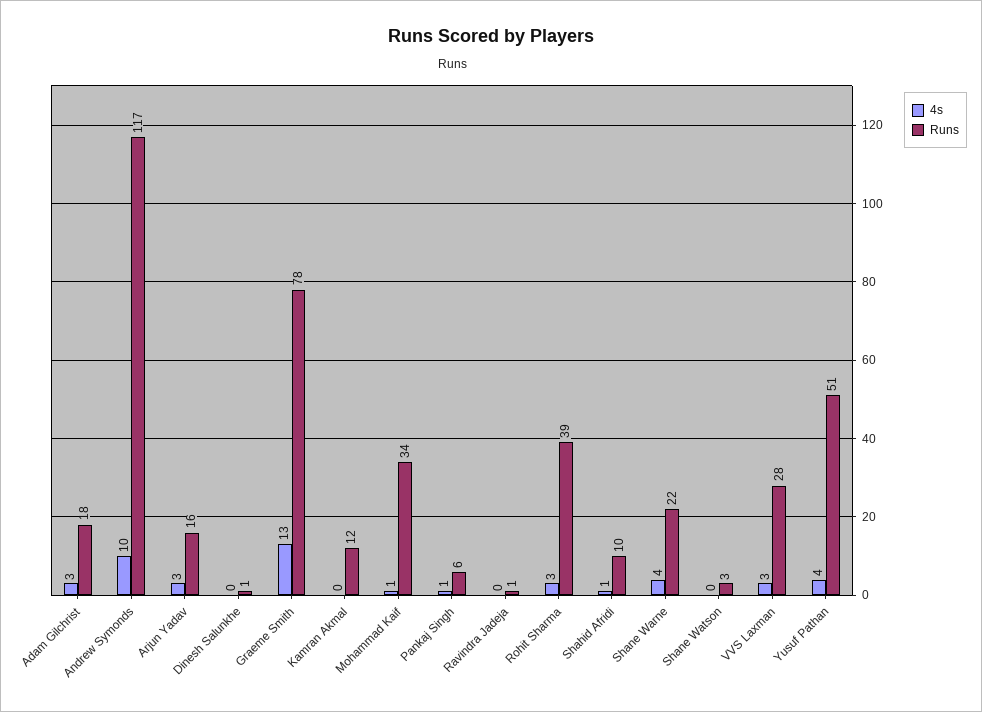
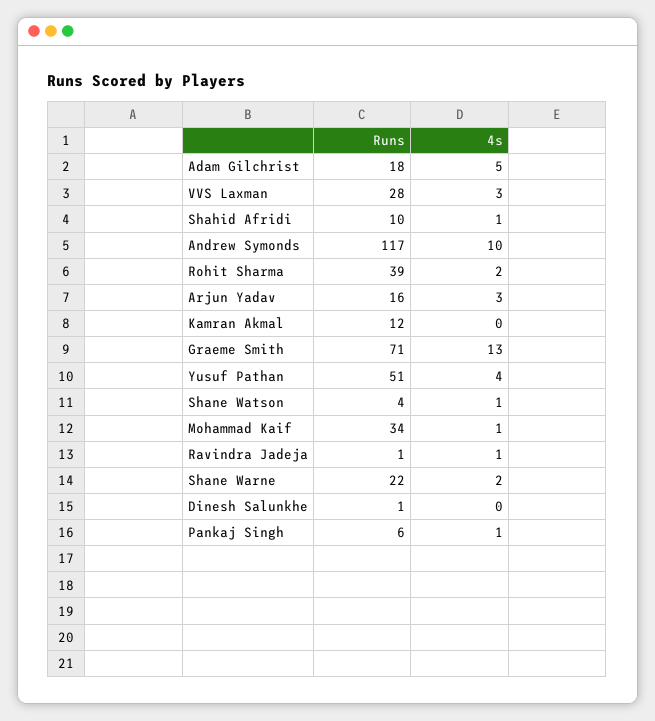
4s, Adam Gilchrist: 3 -> 5
Runs, Graeme Smith: 78 -> 71
4s, Ravindra Jadeja: 0 -> 1
4s, Rohit Sharma: 3 -> 2
4s, Shane Warne: 4 -> 2
4s, Shane Watson: 0 -> 1
Runs, Shane Watson: 3 -> 4

